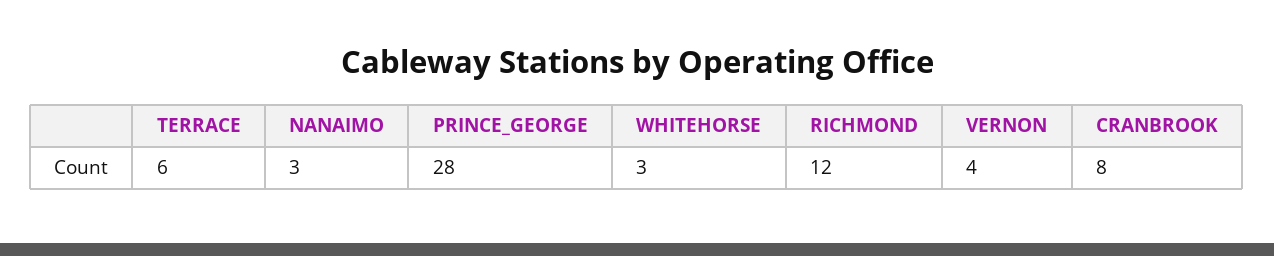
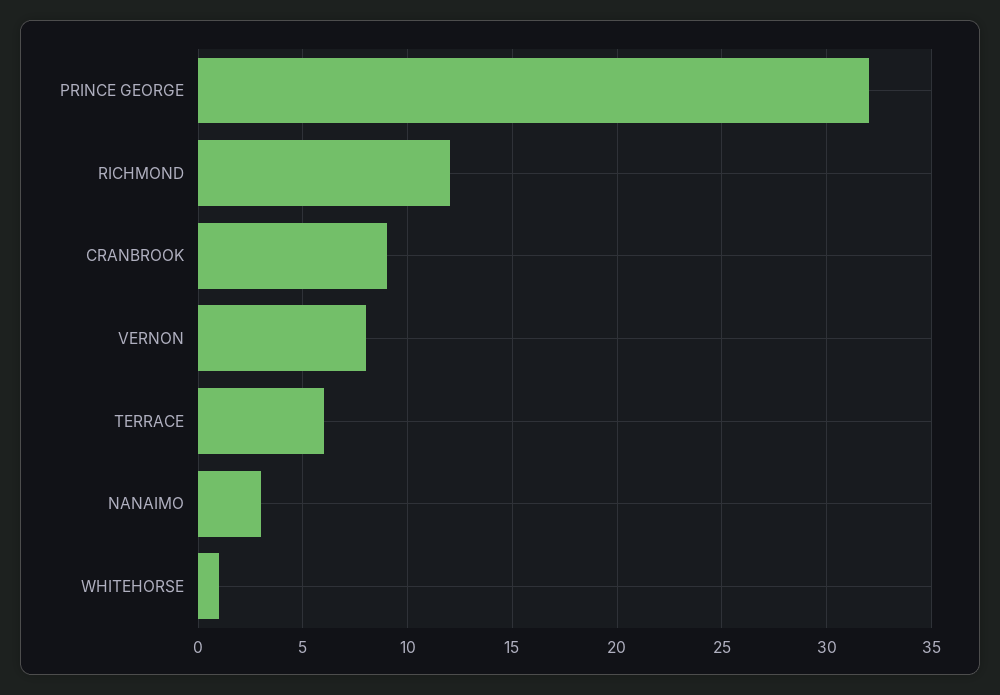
PRINCE_GEORGE: 28 -> 32
WHITEHORSE: 3 -> 1
VERNON: 4 -> 8
CRANBROOK: 8 -> 9

